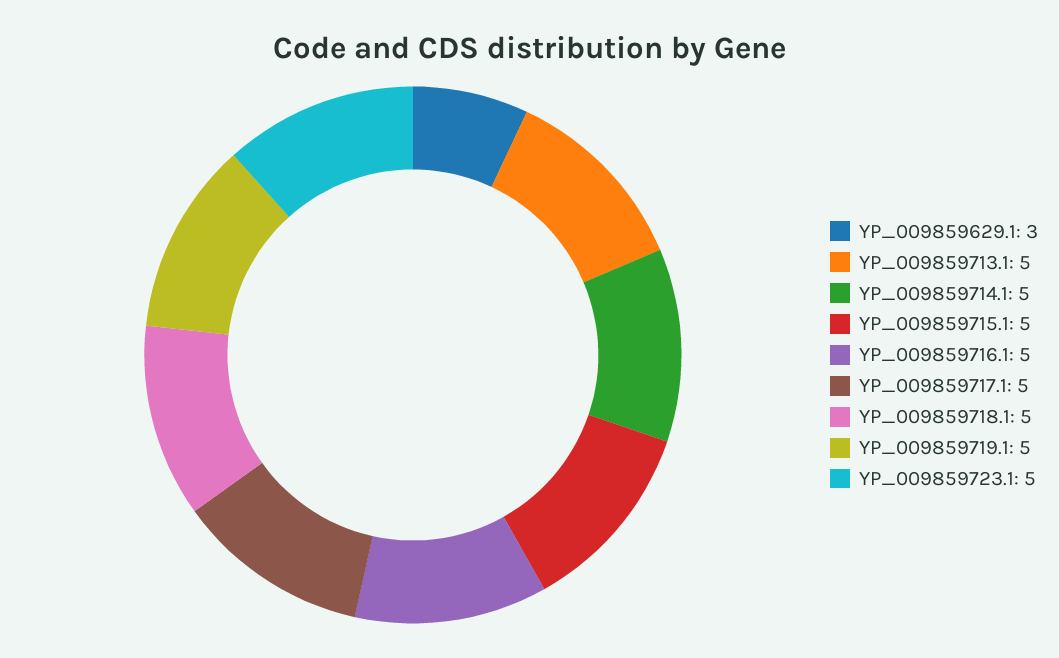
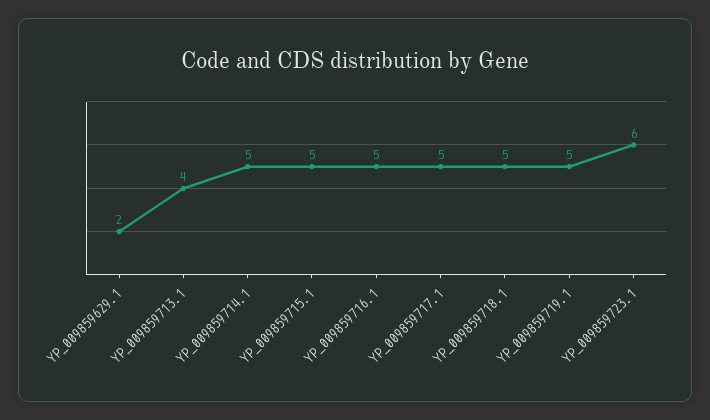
YP_009859629.1: 3 -> 2
YP_009859713.1: 5 -> 4
YP_009859723.1: 5 -> 6

